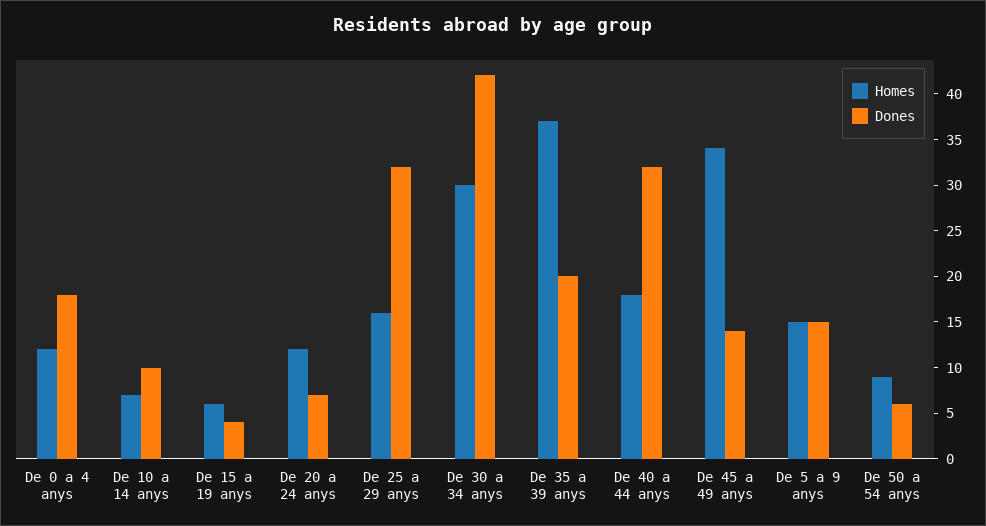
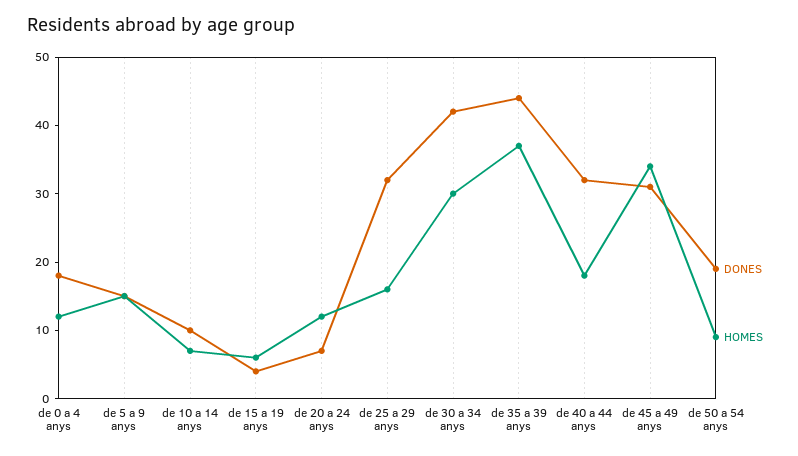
Dones, De 35 a 39 anys: 20 -> 45
Dones, De 45 a 49 anys: 14 -> 30
Dones, De 50 a 54 anys: 6 -> 20

